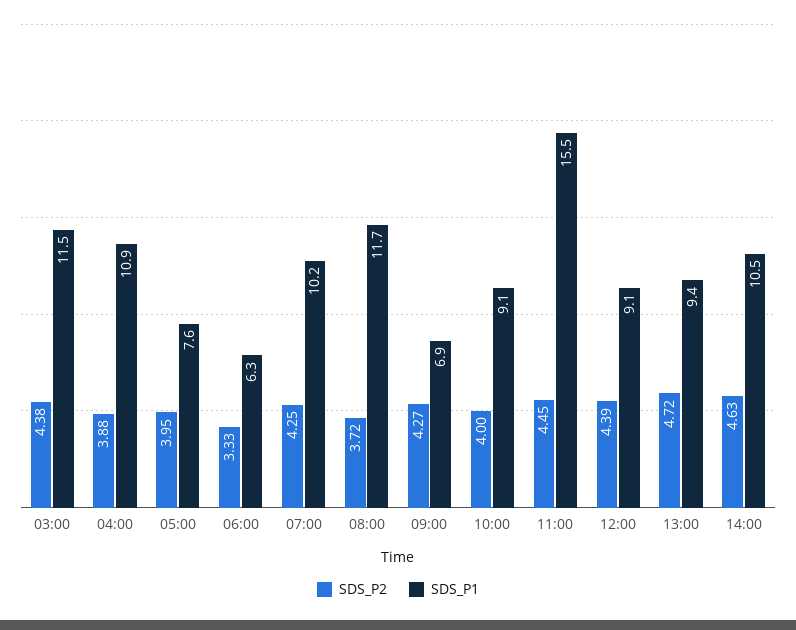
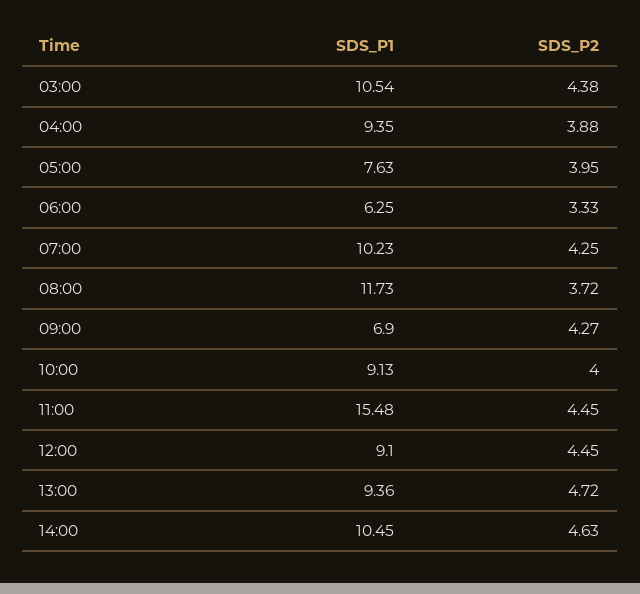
SDS_P1, 03:00: 11.5 -> 10.54
SDS_P1, 04:00: 10.9 -> 9.35
SDS_P2, 12:00: 4.39 -> 4.45

